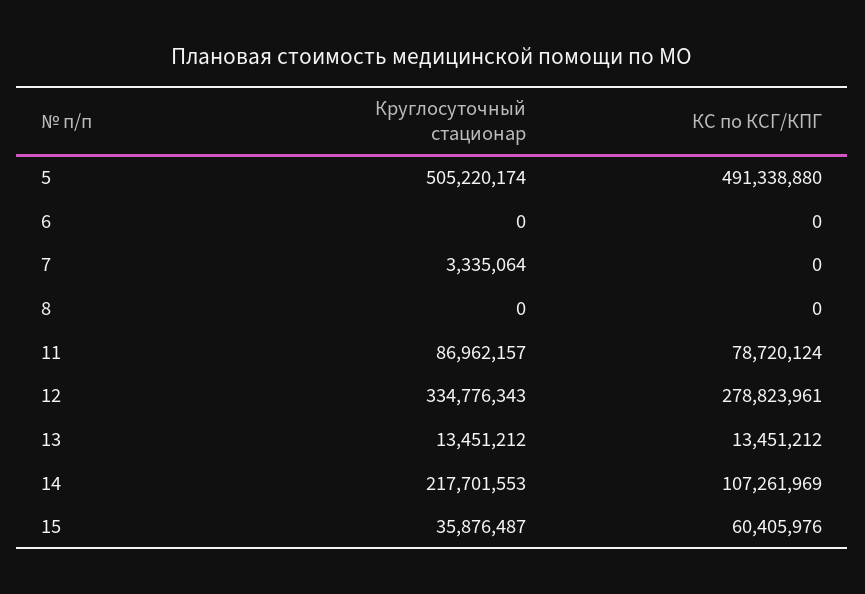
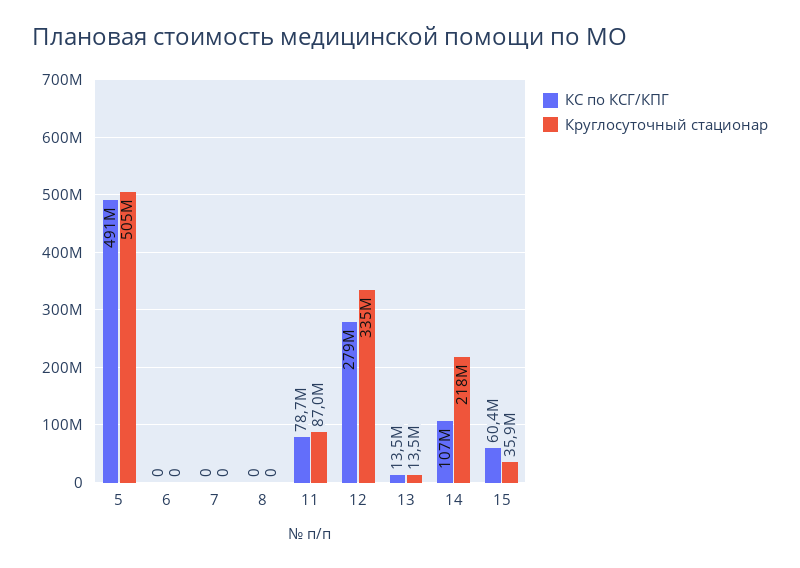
Круглосуточный стационар, 7: 3335064 -> 0

